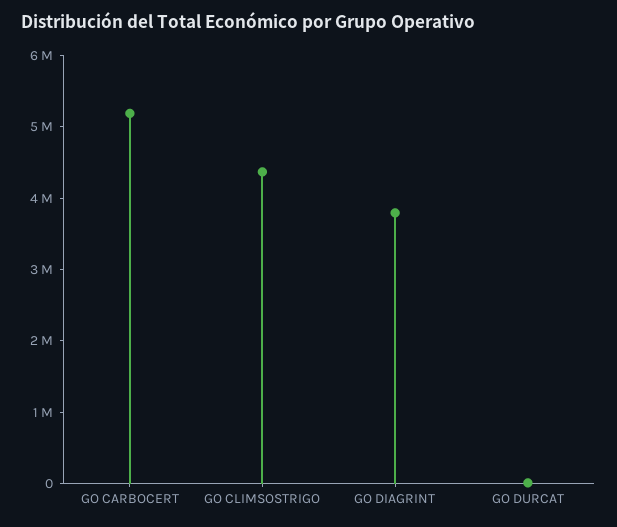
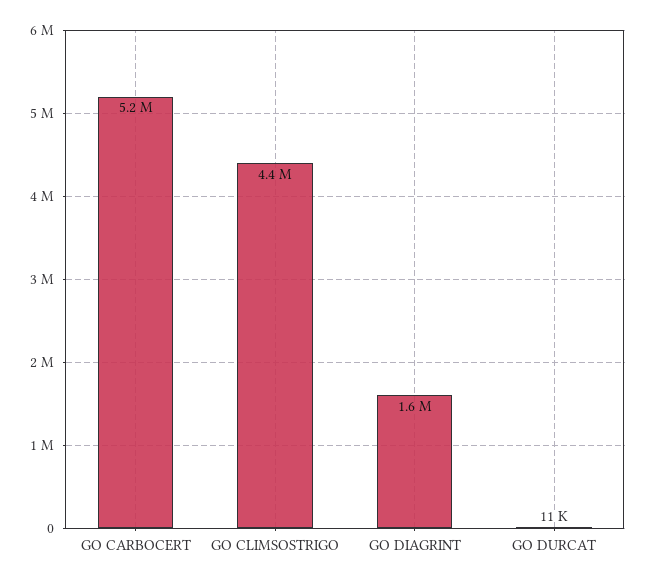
GO DIAGRINT: 3800000 -> 1600000

